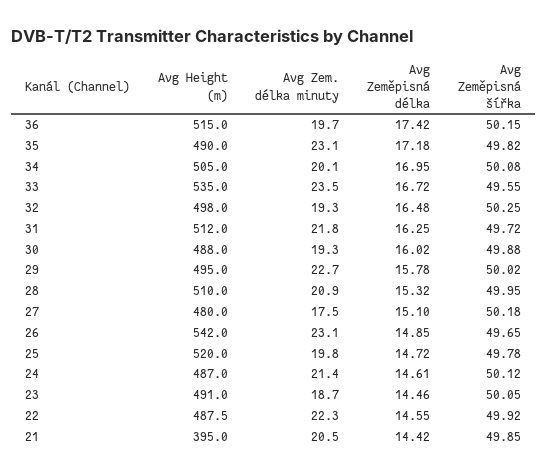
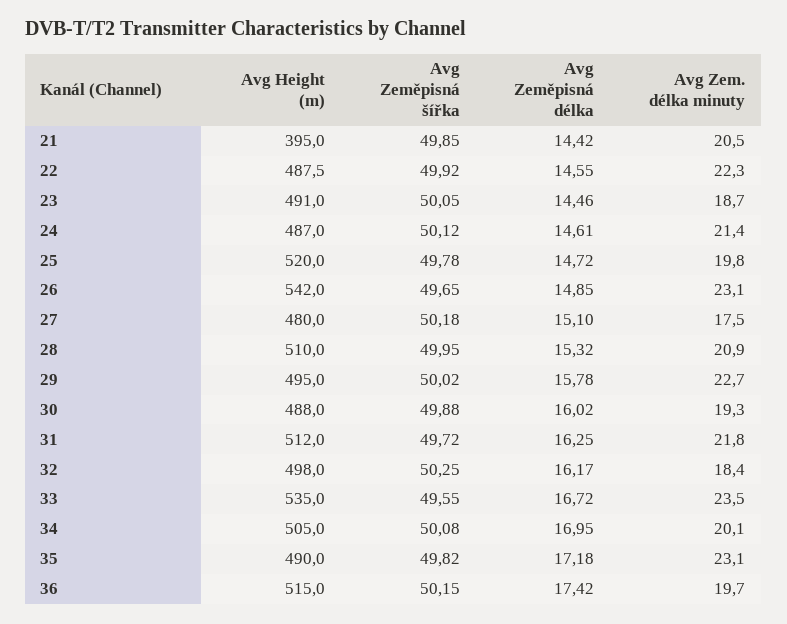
Avg Zem. délka minuty, 32: 19.3 -> 18.4
Avg Zeměpisná délka, 32: 16.48 -> 16.17

